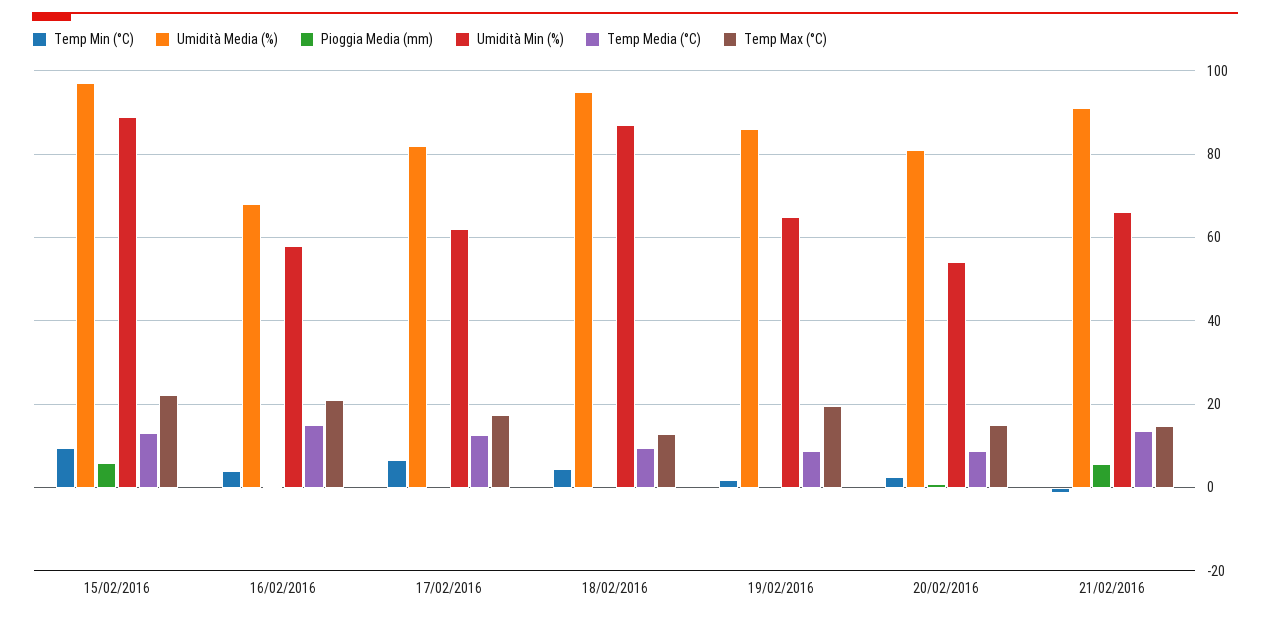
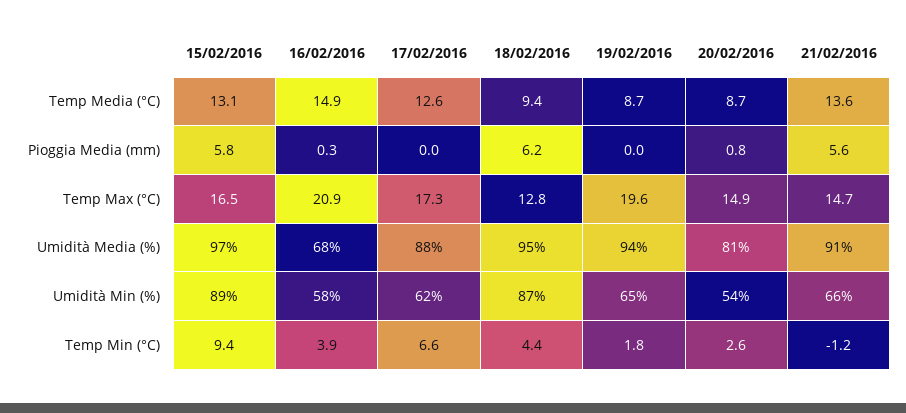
Temp Max (°C), 15/02/2016: 22 -> 16.5
Umidità Media (%), 17/02/2016: 82 -> 88
Pioggia Media (mm), 18/02/2016: 0 -> 6.2
Umidità Media (%), 19/02/2016: 86 -> 94

